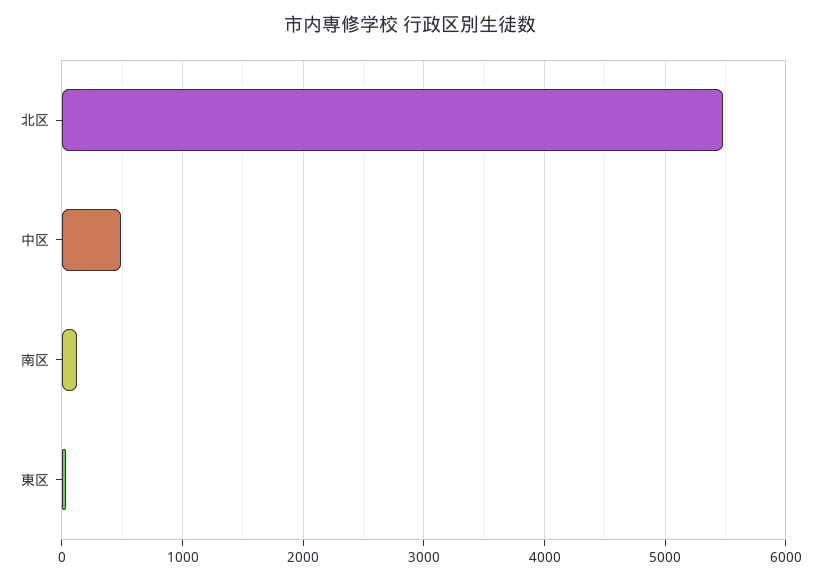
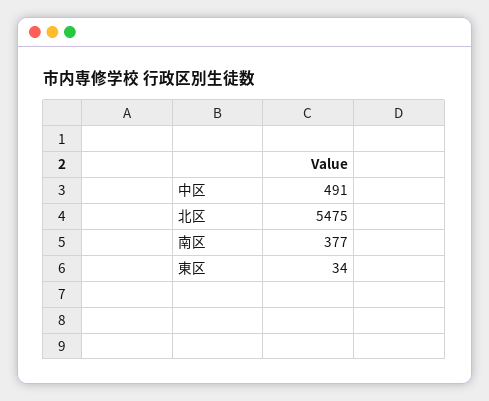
南区: 100 -> 377

